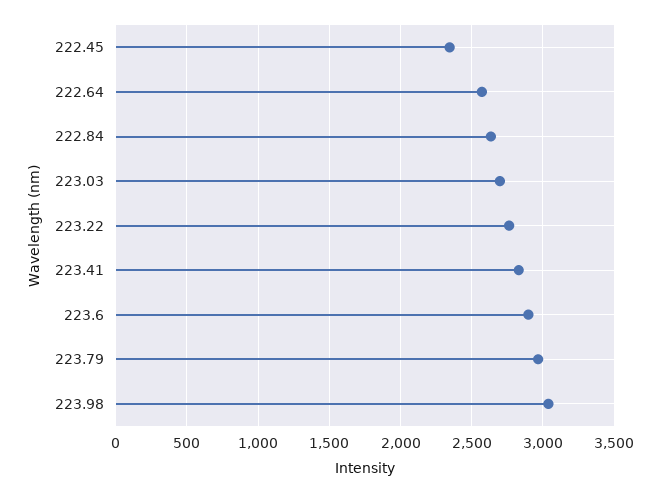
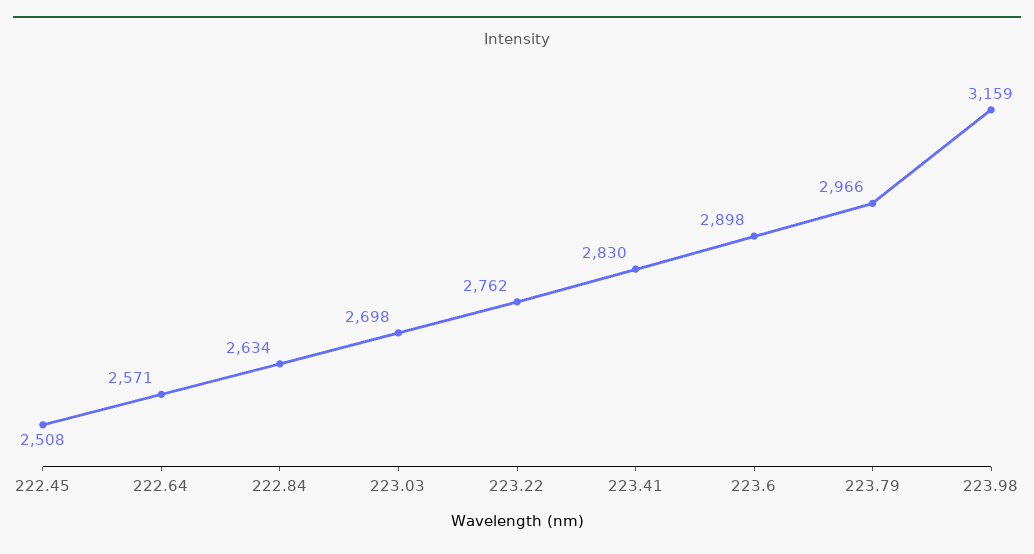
222.45: 2350 -> 2508
223.98: 3050 -> 3159

